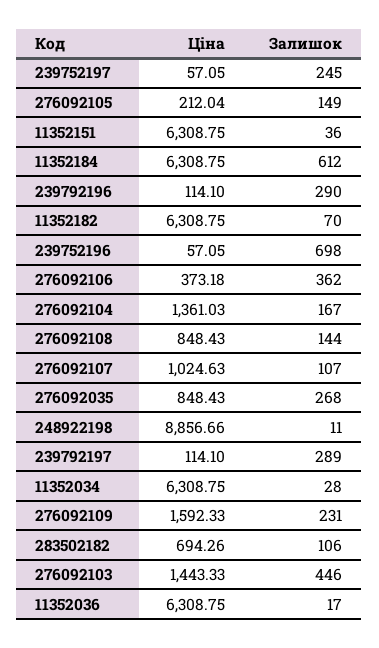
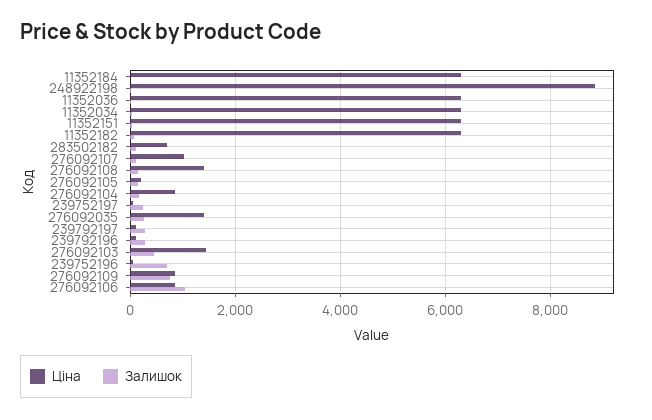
Залишок, 11352184: 612 -> 0
Ціна, 276092106: 373.18 -> 800
Залишок, 276092106: 362 -> 1000
Ціна, 276092104: 1361.03 -> 800
Ціна, 276092108: 848.43 -> 1400
Ціна, 276092035: 848.43 -> 1400
Ціна, 276092109: 1592.33 -> 800
Залишок, 276092109: 231 -> 800

